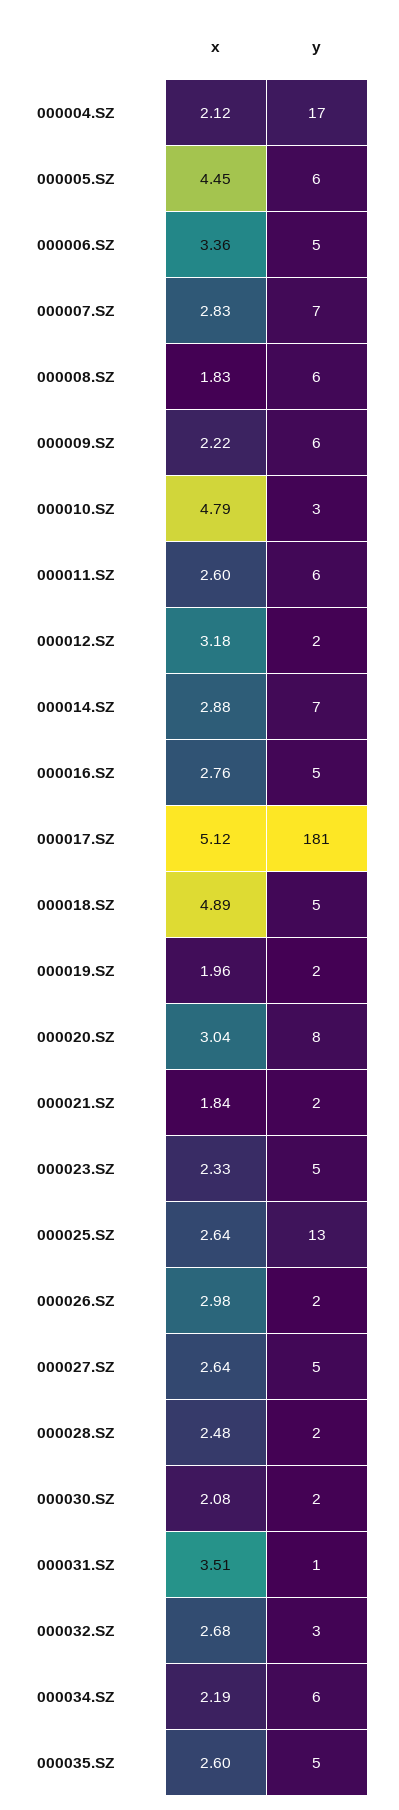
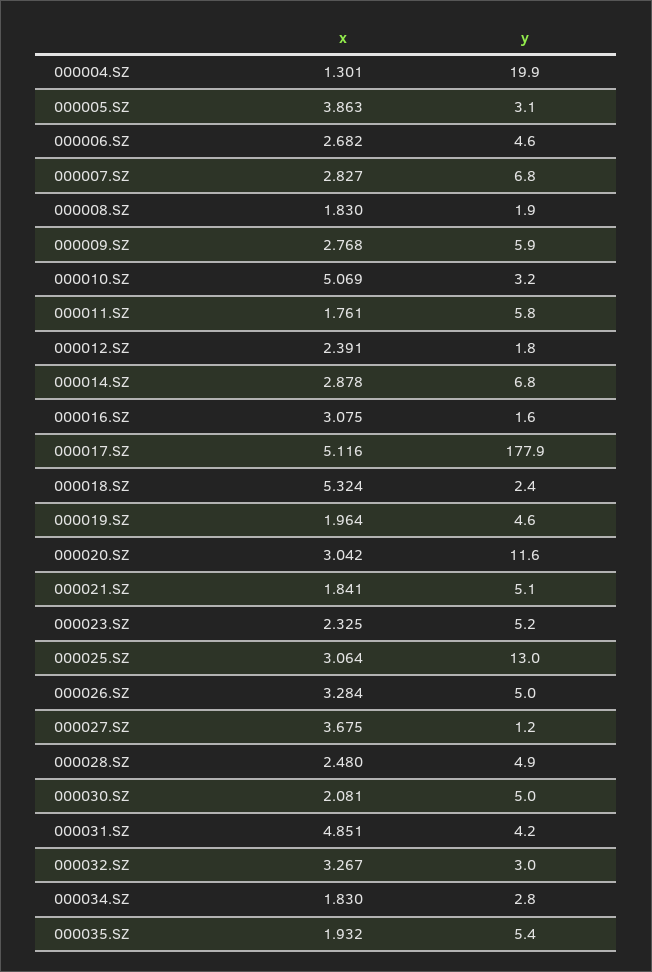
x, 000004.SZ: 2.12 -> 1.301
y, 000004.SZ: 17 -> 19.9
x, 000005.SZ: 4.45 -> 3.863
y, 000005.SZ: 6 -> 3.1
x, 000006.SZ: 3.36 -> 2.682
y, 000008.SZ: 6 -> 1.9
x, 000009.SZ: 2.22 -> 2.768
x, 000010.SZ: 4.79 -> 5.069
x, 000011.SZ: 2.6 -> 1.761
x, 000012.SZ: 3.18 -> 2.391
x, 000016.SZ: 2.76 -> 3.075
y, 000016.SZ: 5 -> 1.6
y, 000017.SZ: 181 -> 177.9
x, 000018.SZ: 4.89 -> 5.324
y, 000018.SZ: 5 -> 2.4
y, 000019.SZ: 2 -> 4.6
y, 000020.SZ: 8 -> 11.6
y, 000021.SZ: 2 -> 5.1
x, 000025.SZ: 2.64 -> 3.064
x, 000026.SZ: 2.98 -> 3.284
y, 000026.SZ: 2 -> 5
x, 000027.SZ: 2.64 -> 3.675
y, 000027.SZ: 5 -> 1.2
y, 000028.SZ: 2 -> 4.9
y, 000030.SZ: 2 -> 5
x, 000031.SZ: 3.51 -> 4.851
y, 000031.SZ: 1 -> 4.2
x, 000032.SZ: 2.68 -> 3.267
x, 000034.SZ: 2.19 -> 1.83
y, 000034.SZ: 6 -> 2.8
x, 000035.SZ: 2.6 -> 1.932

